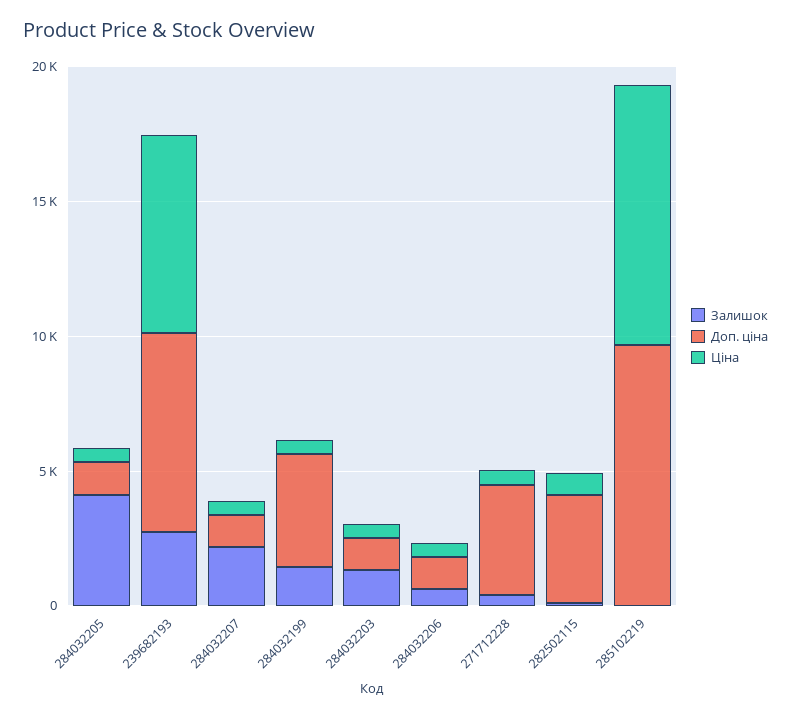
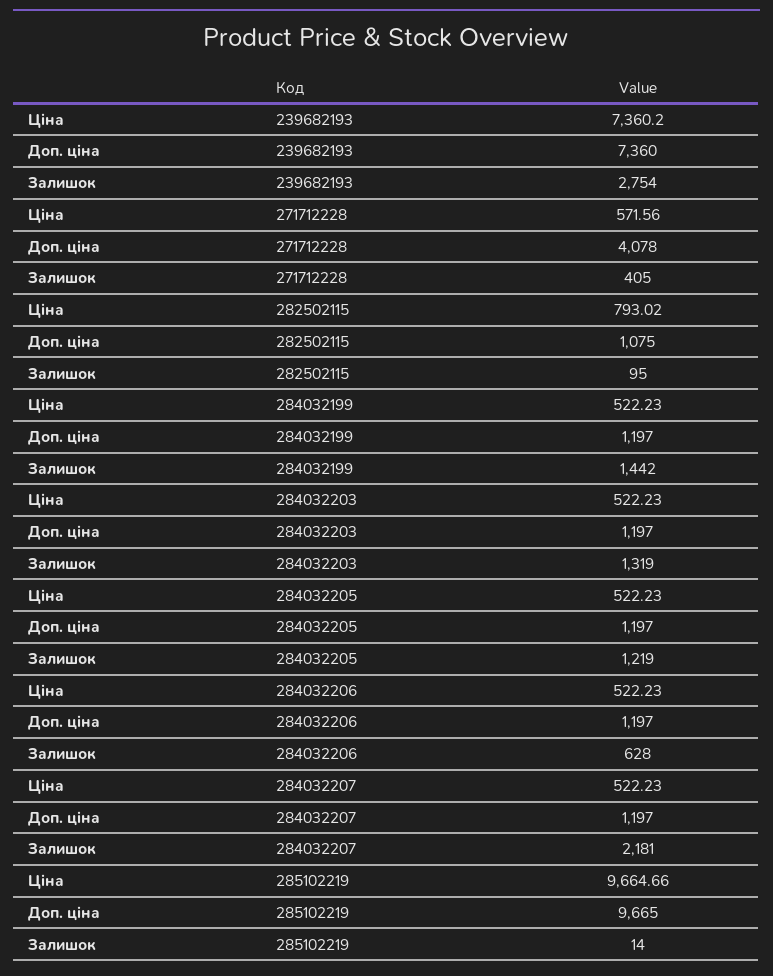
Залишок, 284032205: 4000 -> 1219
Доп. ціна, 284032199: 4000 -> 1197
Доп. ціна, 282502115: 4000 -> 1075

